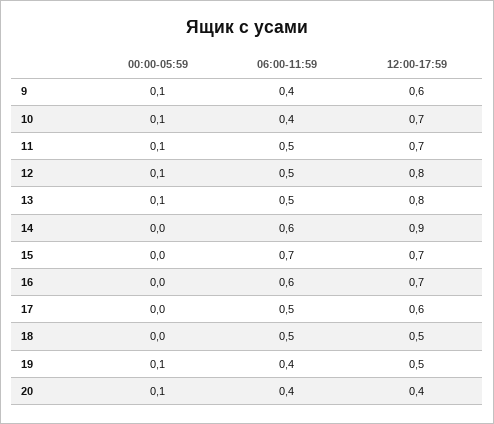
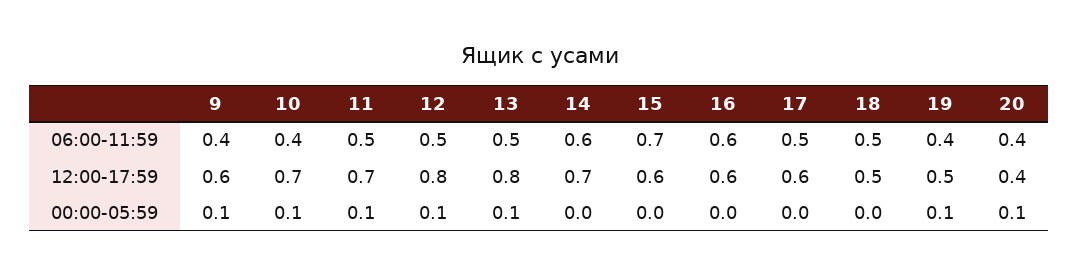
12:00-17:59, 14: 0.9 -> 0.7
12:00-17:59, 15: 0.7 -> 0.6
12:00-17:59, 16: 0.7 -> 0.6

